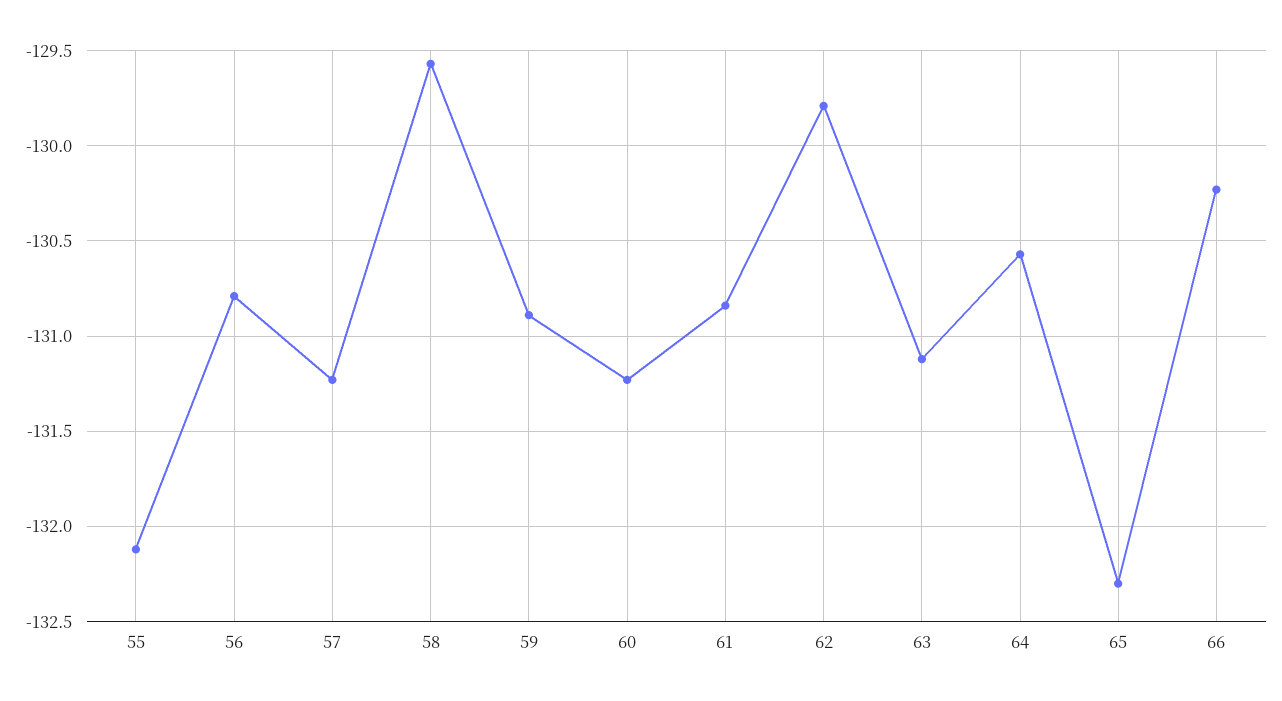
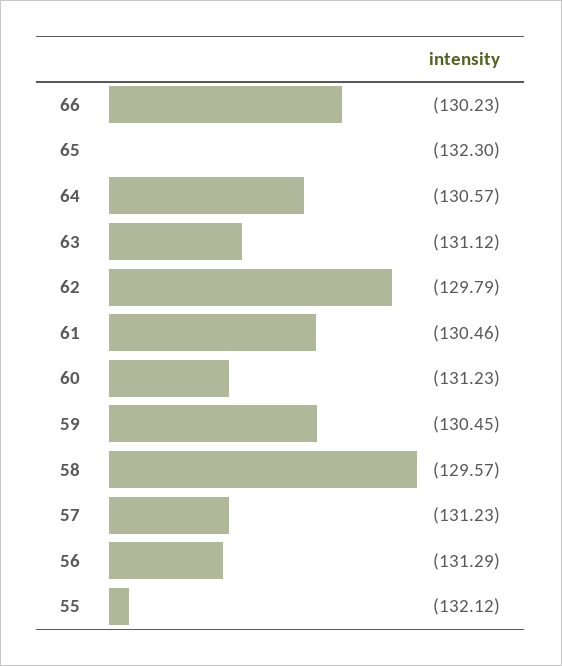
56: -130.8 -> -131.29
59: -130.9 -> -130.45
61: -130.85 -> -130.46

